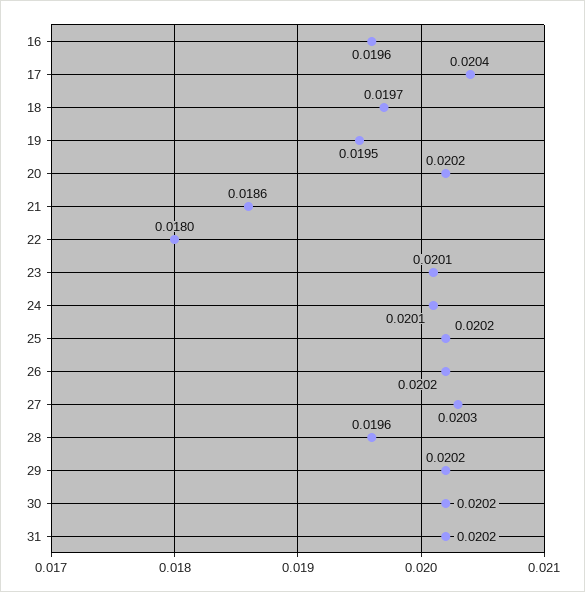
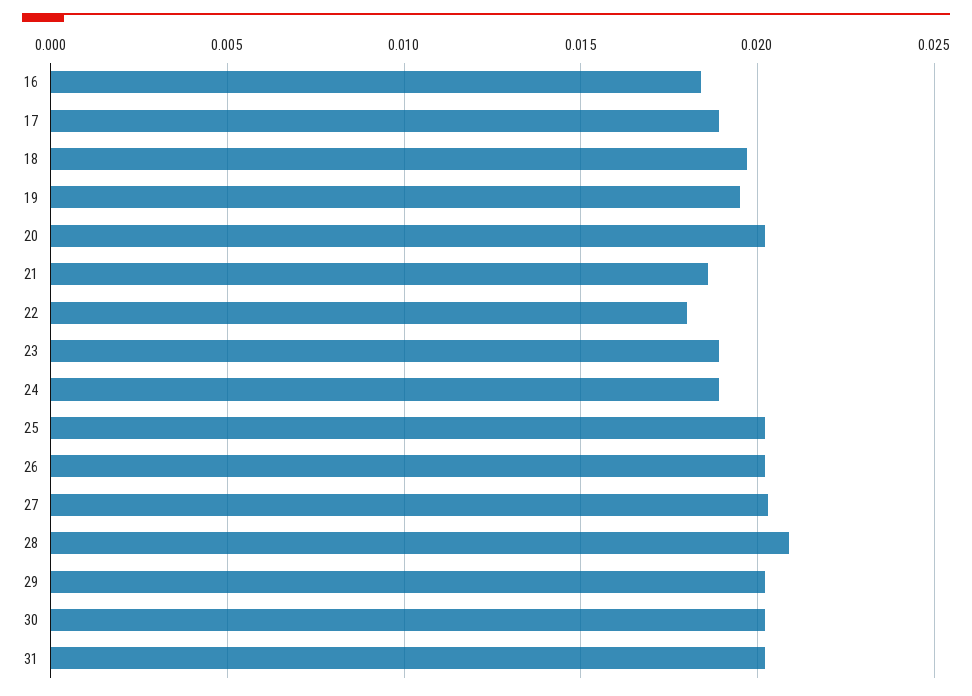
16: 0.0196 -> 0.0185
17: 0.0204 -> 0.019
23: 0.0201 -> 0.019
24: 0.0201 -> 0.019
28: 0.0196 -> 0.021

